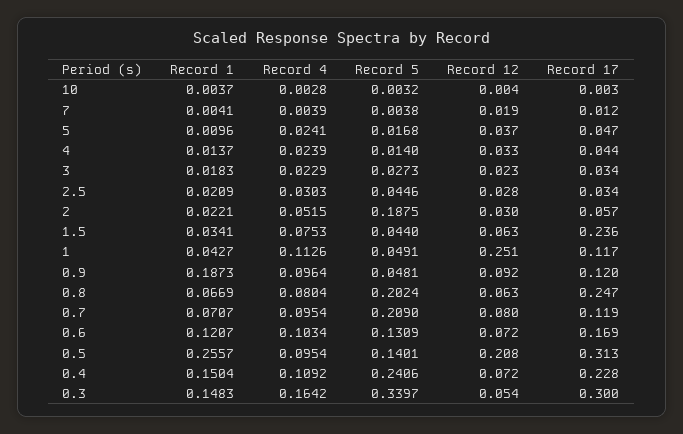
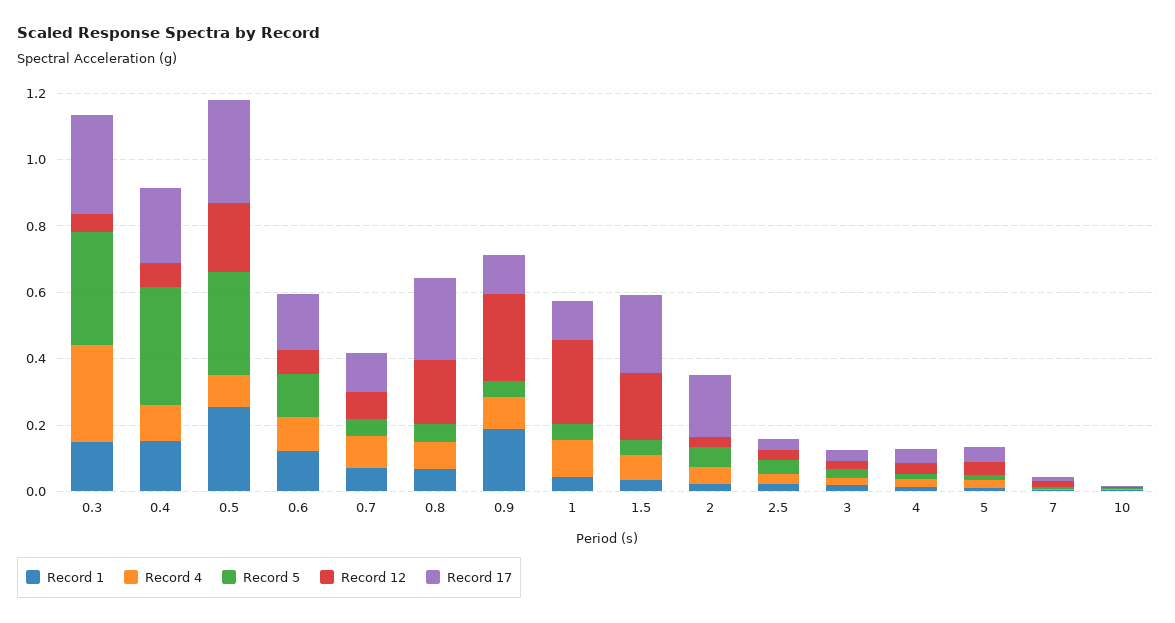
Record 5, 2: 0.1875 -> 0.05
Record 17, 2: 0.057 -> 0.2
Record 12, 1.5: 0.063 -> 0.2
Record 12, 0.9: 0.092 -> 0.25
Record 5, 0.8: 0.2024 -> 0.05
Record 12, 0.8: 0.063 -> 0.2
Record 5, 0.7: 0.209 -> 0.05
Record 5, 0.5: 0.1401 -> 0.3
Record 5, 0.4: 0.2406 -> 0.35
Record 4, 0.3: 0.1642 -> 0.3

